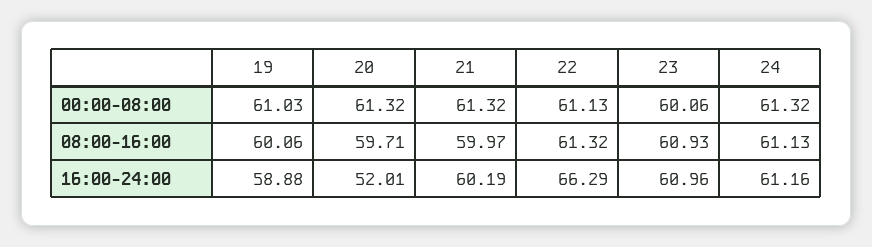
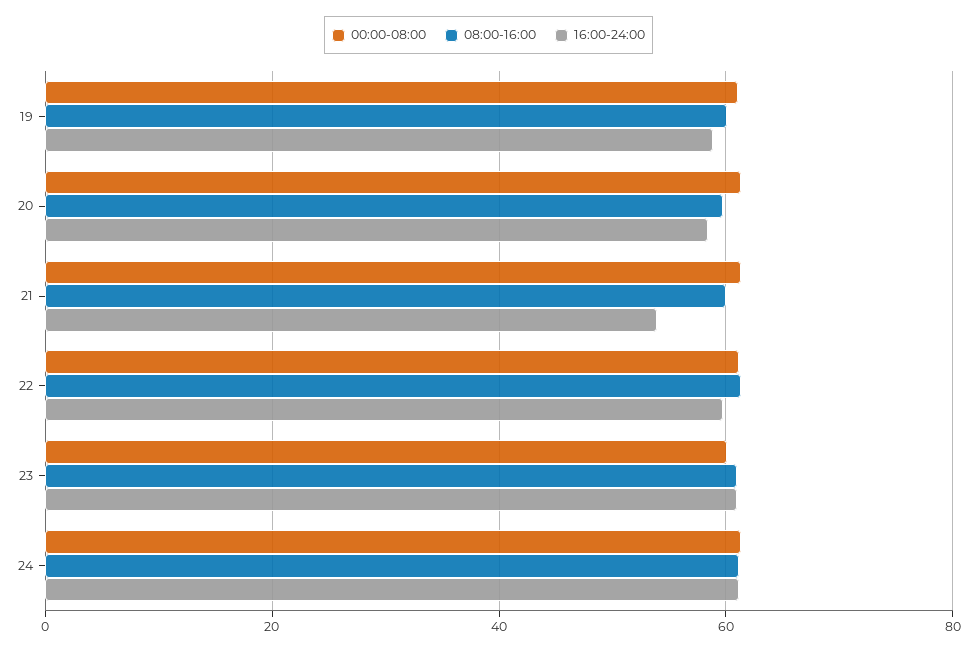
16:00-24:00, 20: 52.01 -> 58
16:00-24:00, 21: 60.19 -> 54
16:00-24:00, 22: 66.29 -> 60

